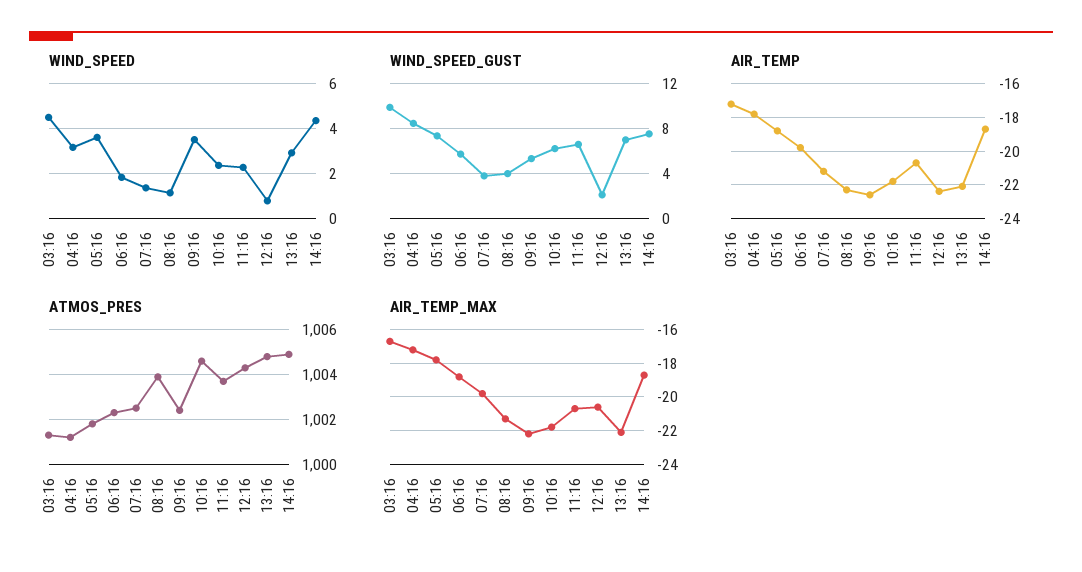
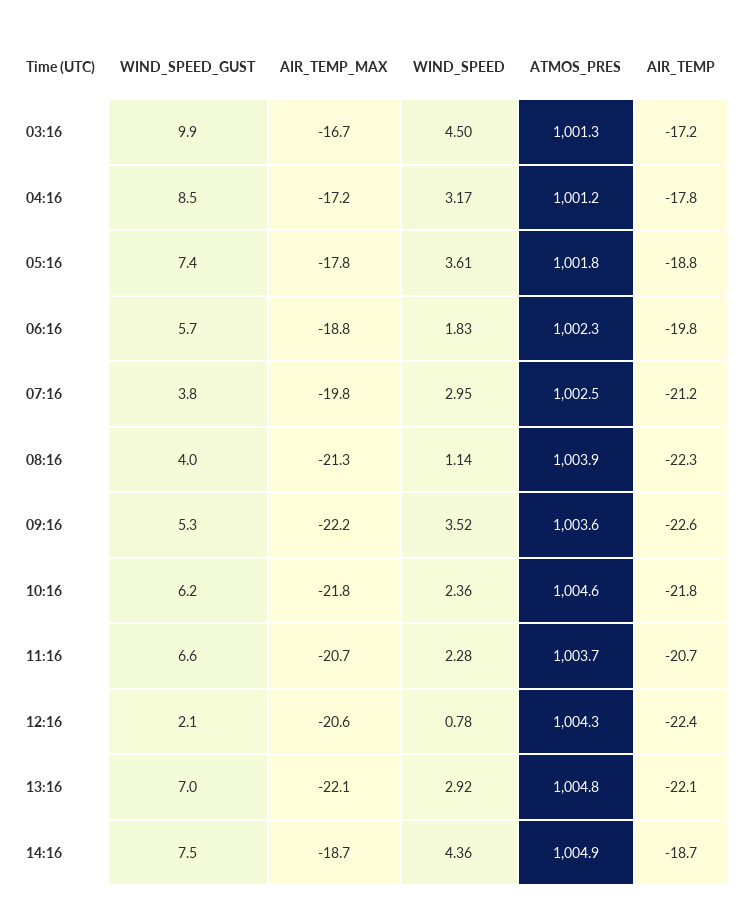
WIND_SPEED, 07:16: 1.5 -> 2.95
ATMOS_PRES, 09:16: 1002.5 -> 1003.6

